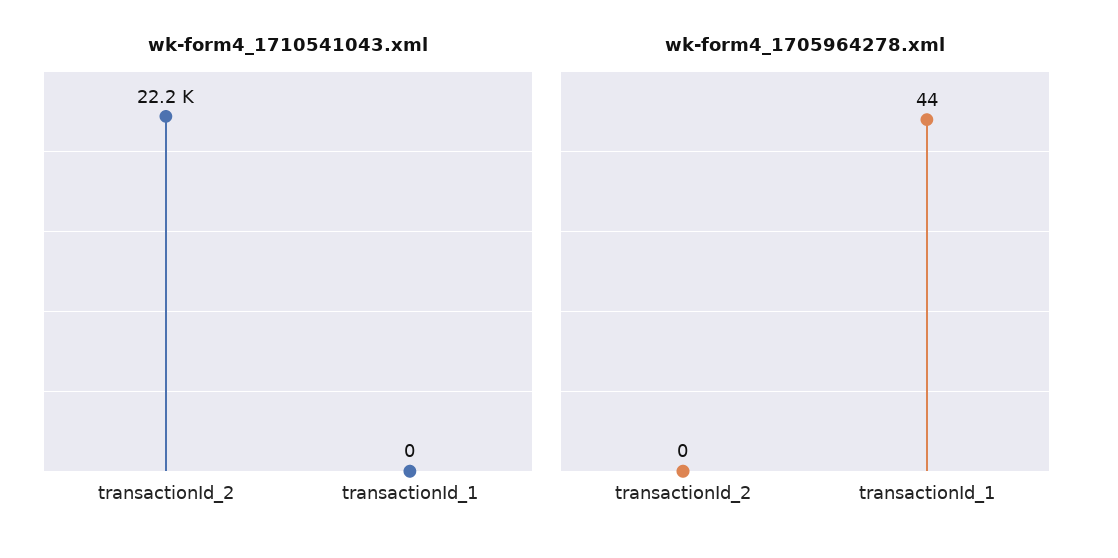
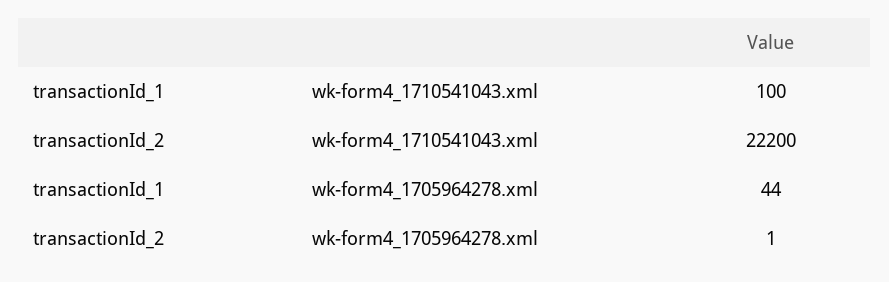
wk-form4_1710541043.xml, transactionId_1: 0 -> 100
wk-form4_1705964278.xml, transactionId_2: 0 -> 1

